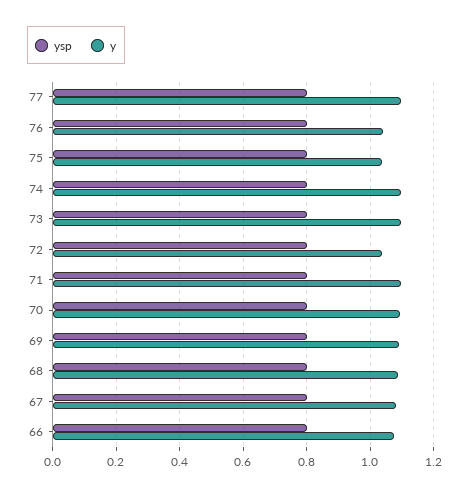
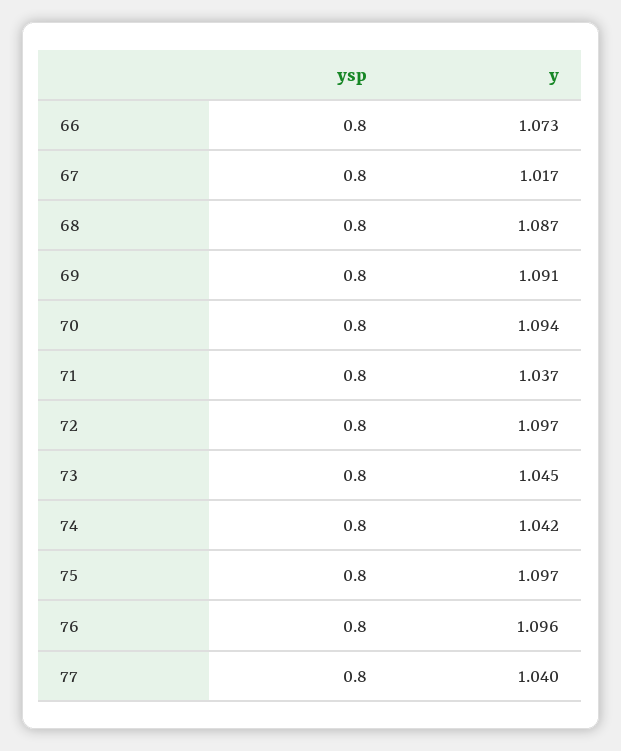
y, 77: 1.1 -> 1.04
y, 76: 1.04 -> 1.096
y, 75: 1.04 -> 1.097
y, 74: 1.1 -> 1.042
y, 73: 1.1 -> 1.045
y, 72: 1.04 -> 1.097
y, 71: 1.1 -> 1.037
y, 67: 1.08 -> 1.017

